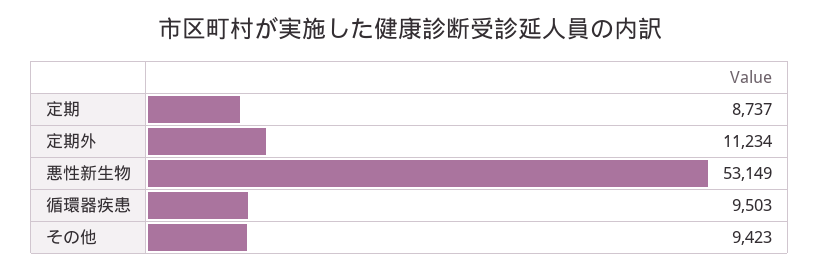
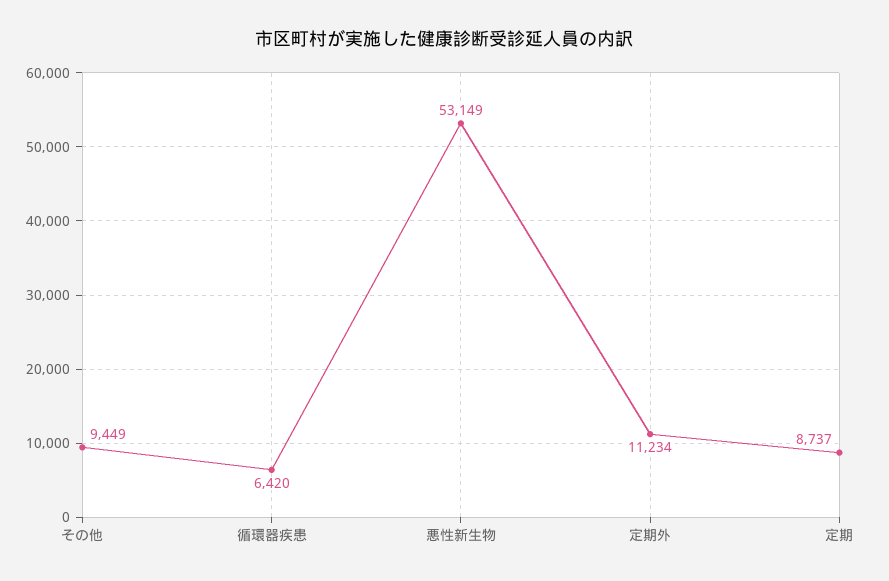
循環器疾患: 9503 -> 6420
その他: 9423 -> 9449

